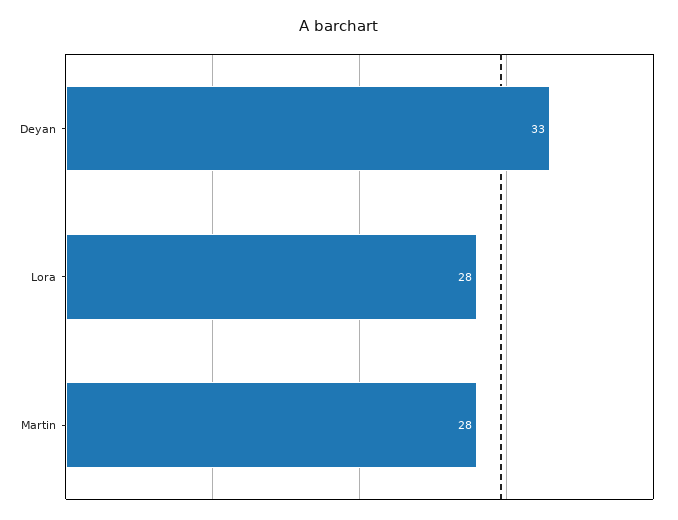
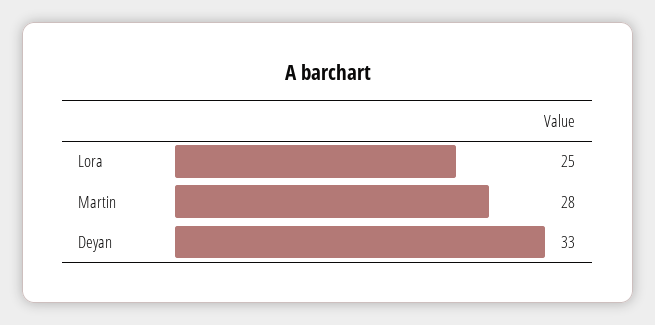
Lora: 28 -> 25

